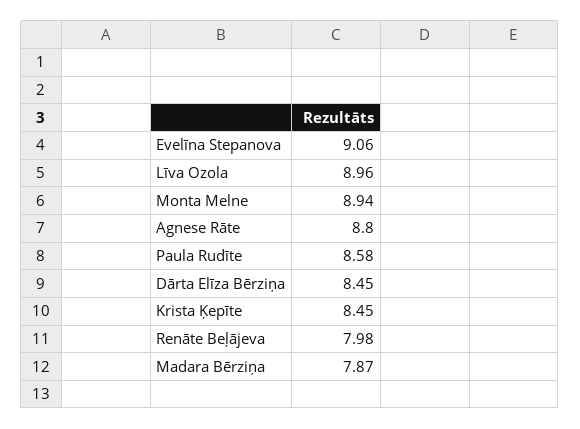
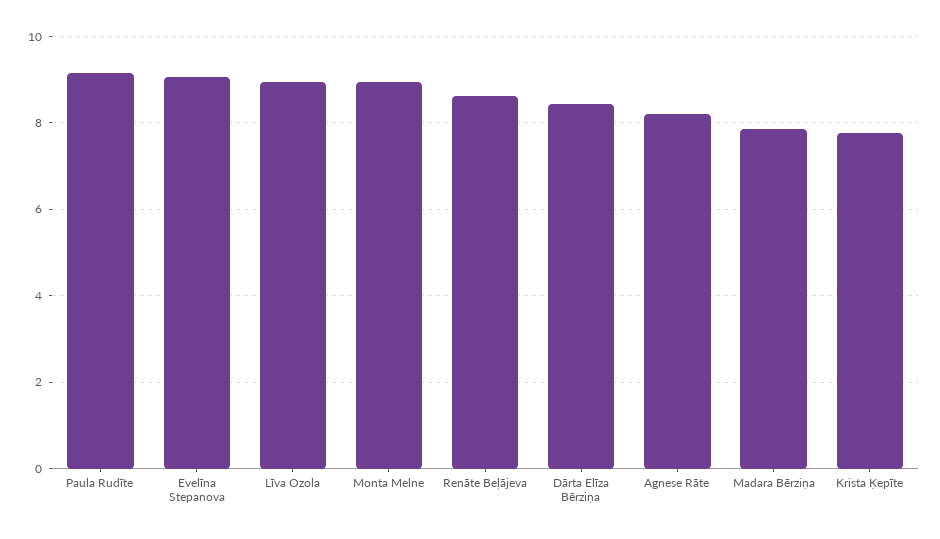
Agnese Rāte: 8.8 -> 8.2
Paula Rudīte: 8.58 -> 9.2
Krista Ķepīte: 8.45 -> 7.8
Renāte Beļājeva: 7.98 -> 8.6

